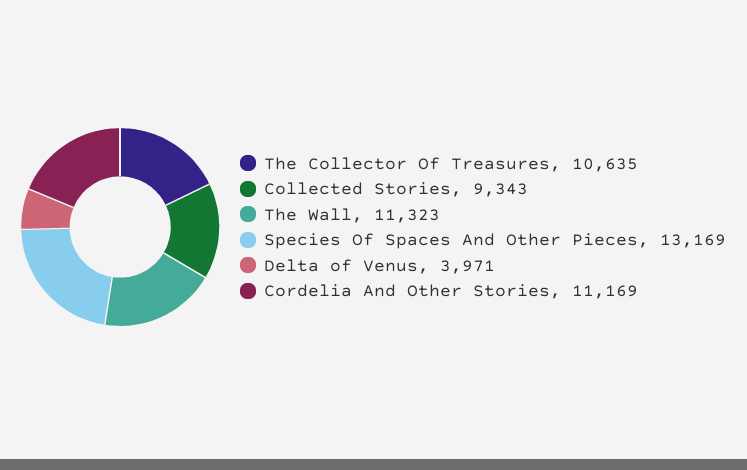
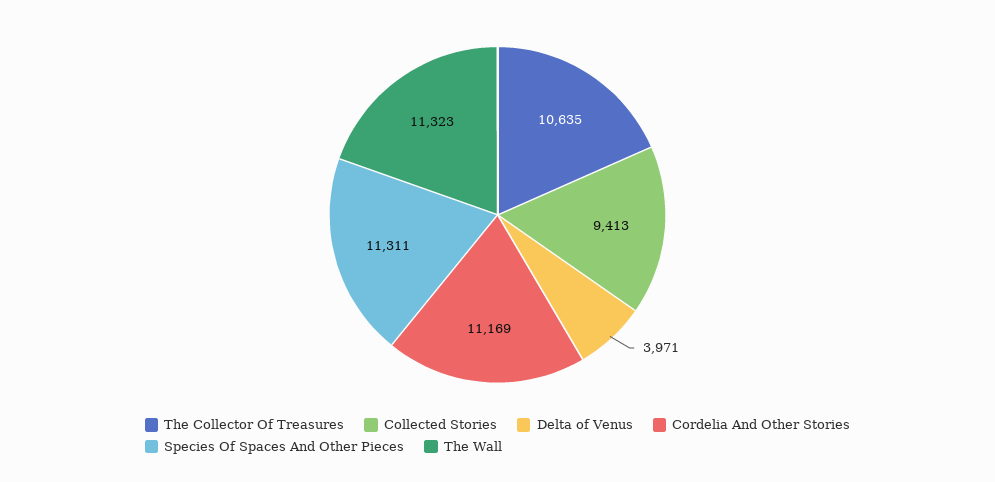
Collected Stories: 9343 -> 9413
Species Of Spaces And Other Pieces: 13169 -> 11311

